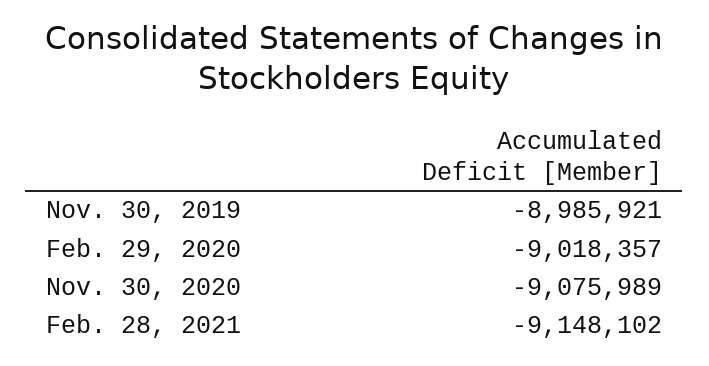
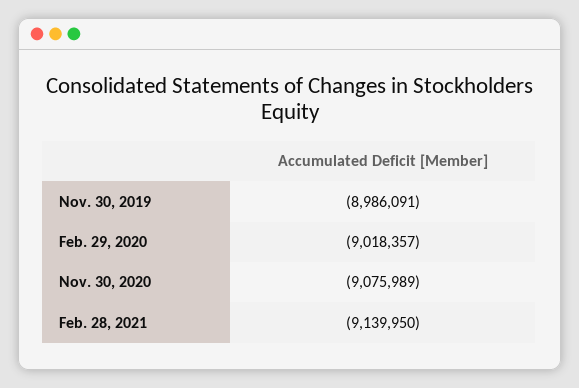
Nov. 30, 2019: -8985921 -> -8986091
Feb. 28, 2021: -9148102 -> -9139950

